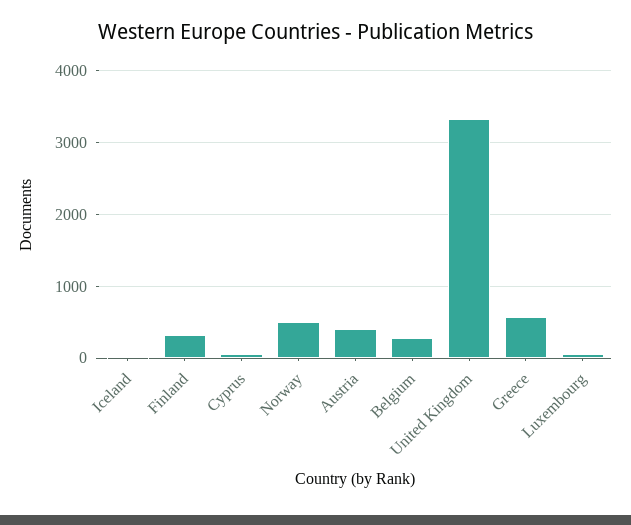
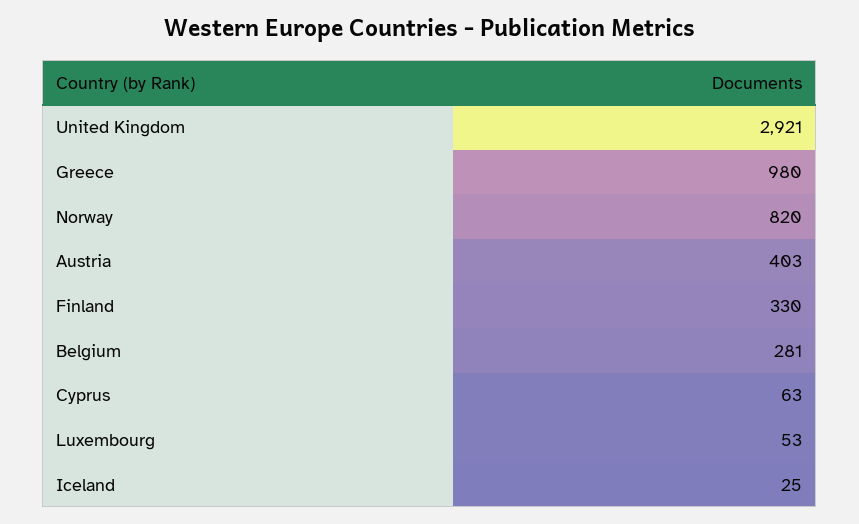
Norway: 500 -> 820
United Kingdom: 3300 -> 2921
Greece: 600 -> 980

